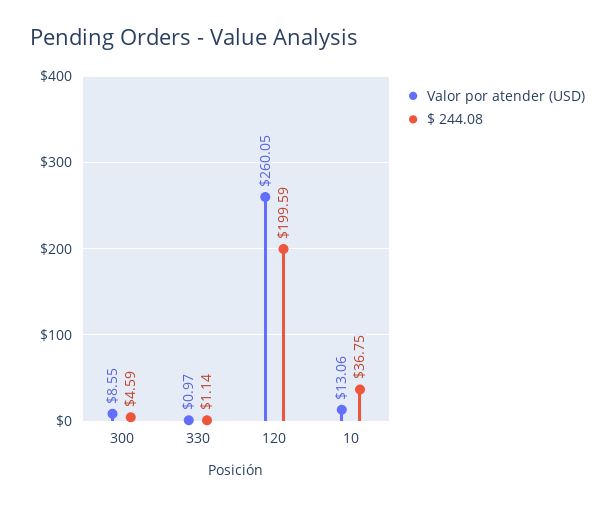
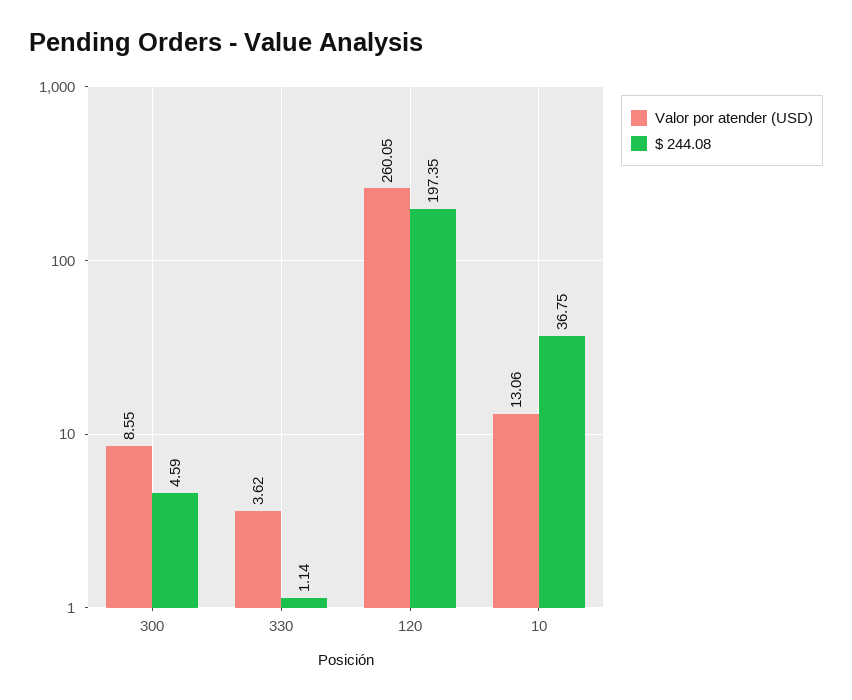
Valor por atender (USD), 330: 0.97 -> 3.62
$ 244.08, 120: 199.59 -> 197.35

